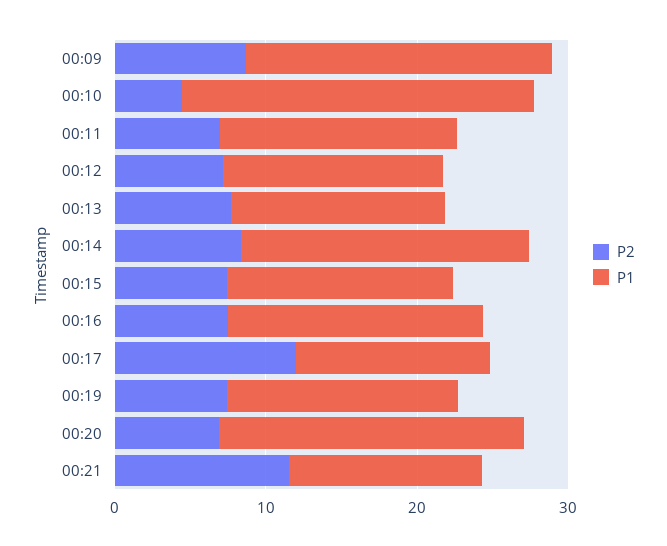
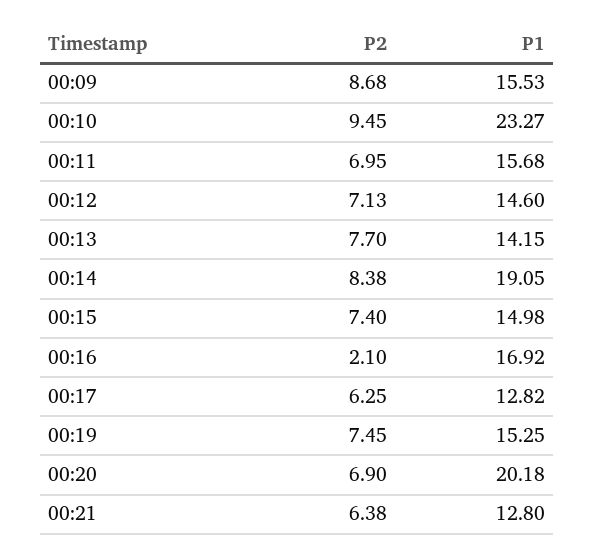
P1, 00:09: 20 -> 15.53
P2, 00:10: 4 -> 9.45
P2, 00:16: 8 -> 2.1
P2, 00:17: 12 -> 6.25
P2, 00:21: 12 -> 6.38

